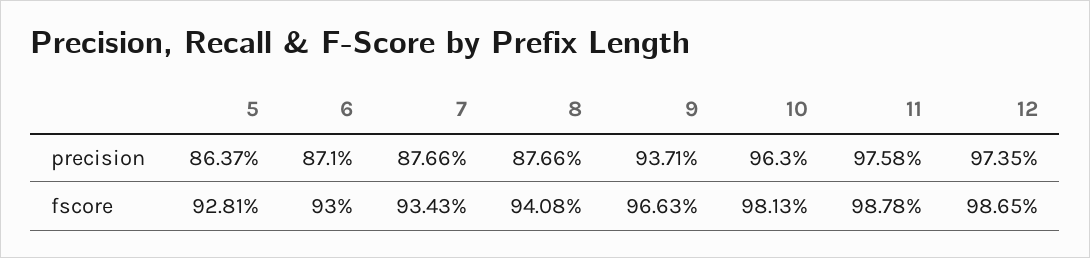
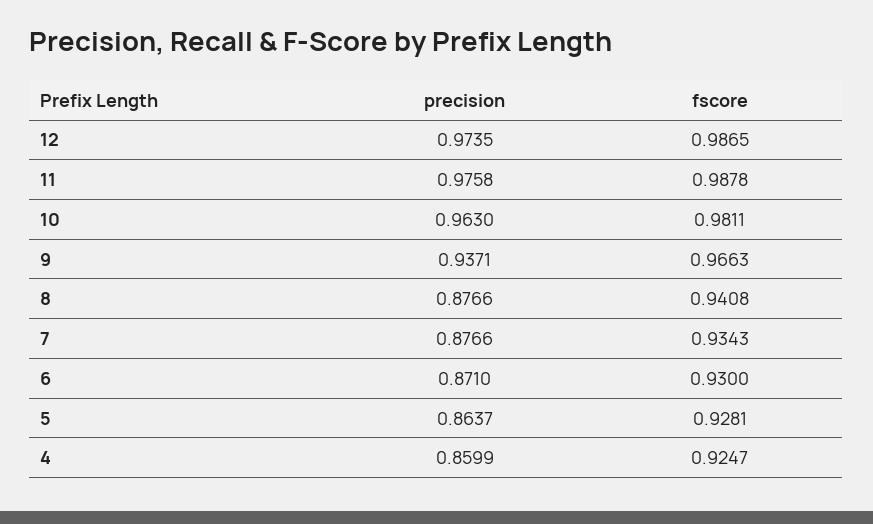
10, fscore: 0.9813 -> 0.9811
4, precision: none -> 0.8599
4, fscore: none -> 0.9247

